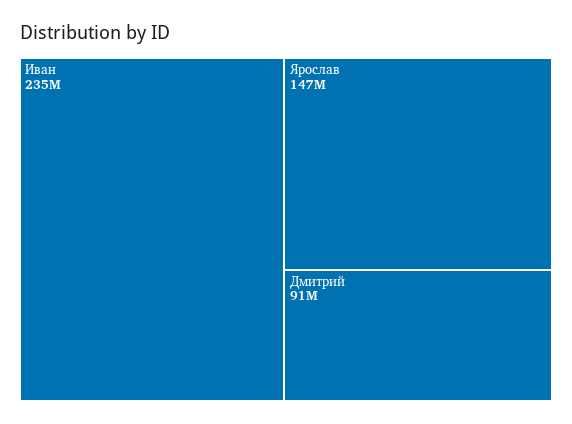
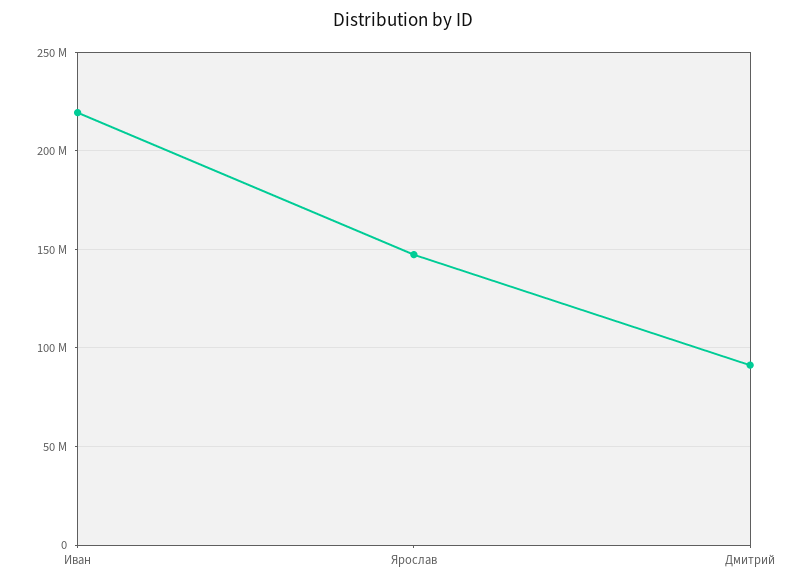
Иван: 235000000 -> 220000000

